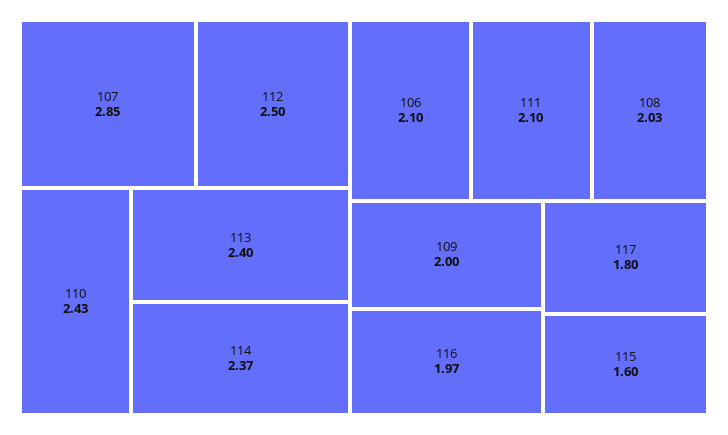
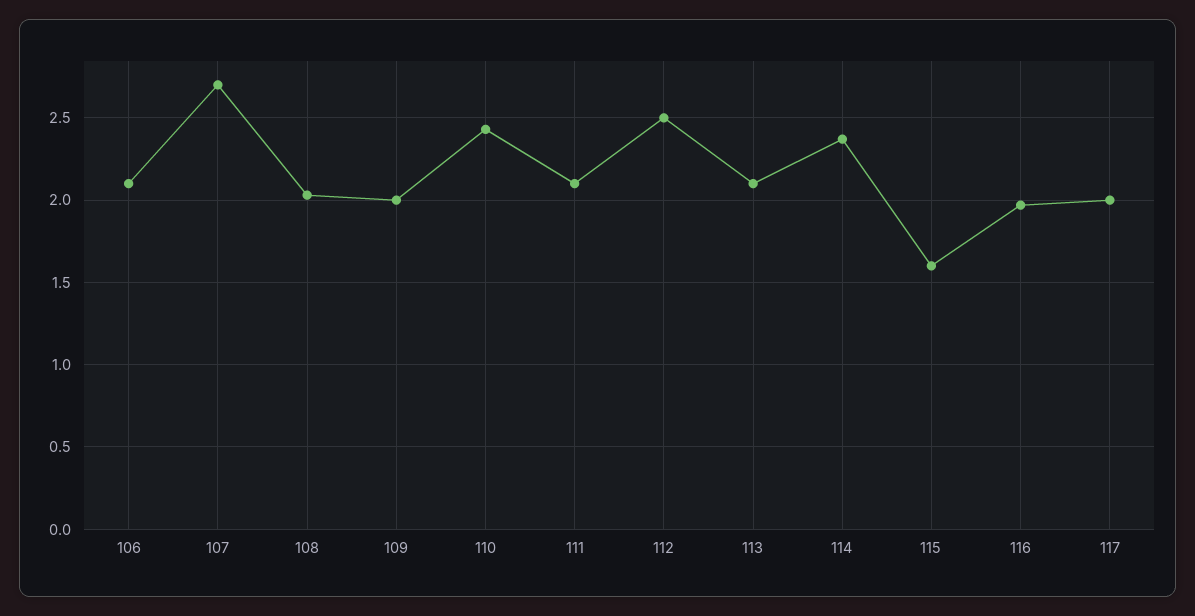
107: 2.85 -> 2.7
113: 2.4 -> 2.1
117: 1.8 -> 2

